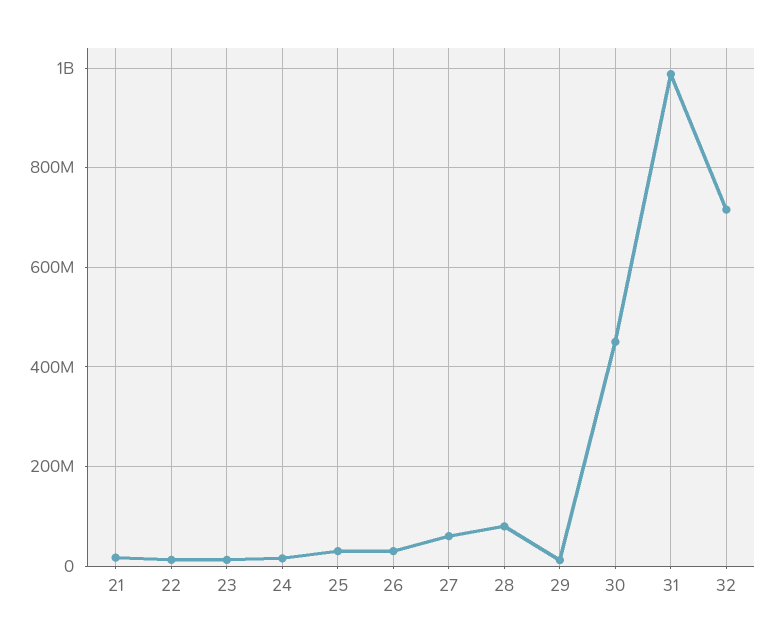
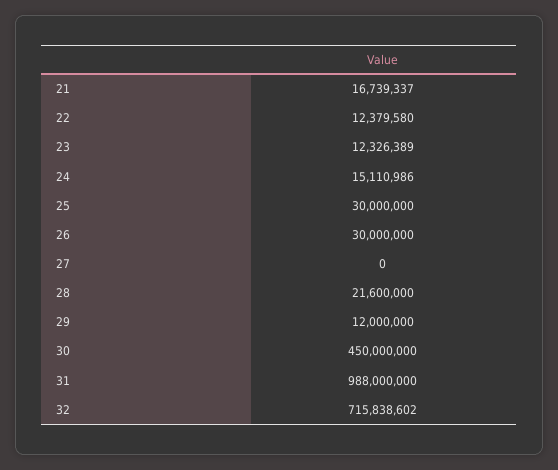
27: 60000000 -> 0
28: 80000000 -> 21600000

